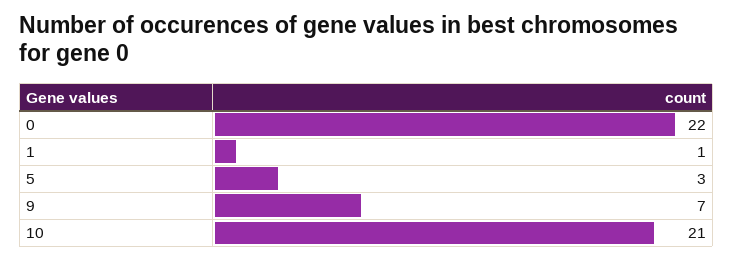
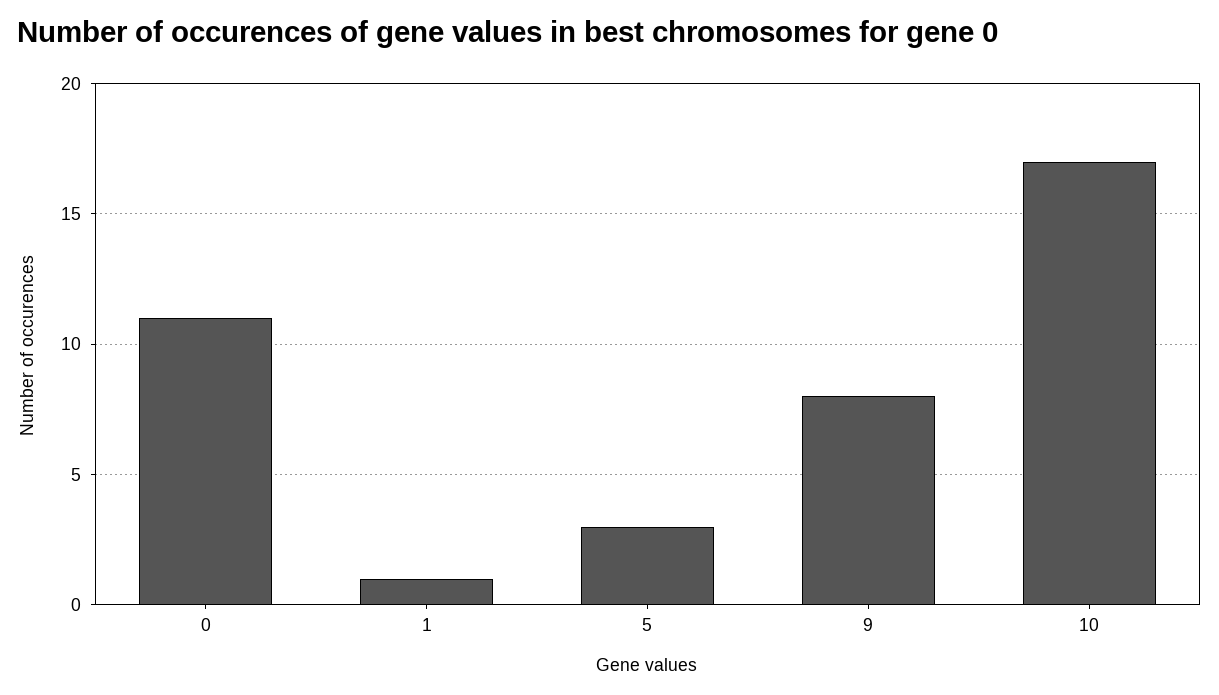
0: 22 -> 11
9: 7 -> 8
10: 21 -> 17

